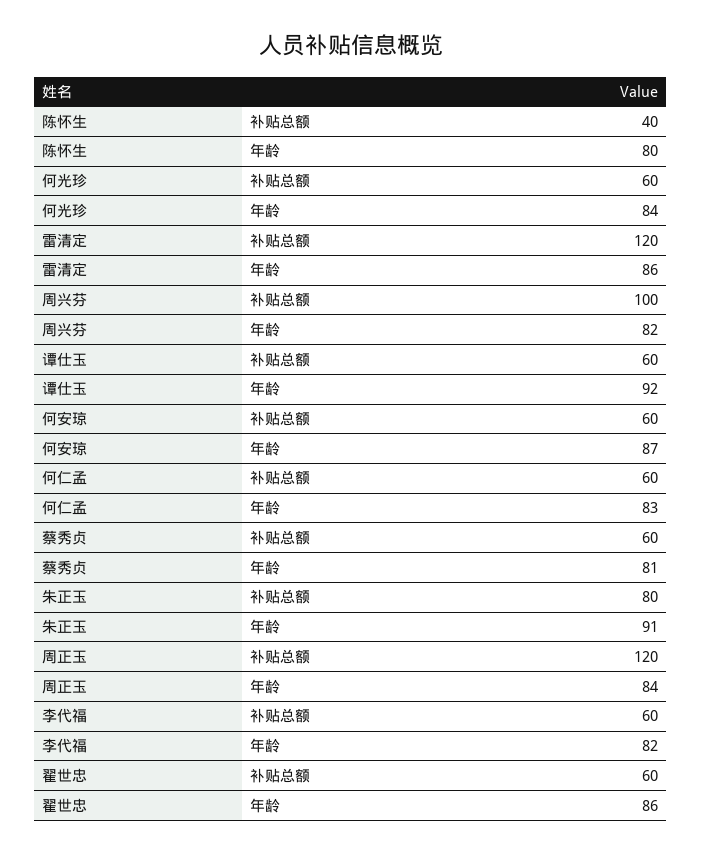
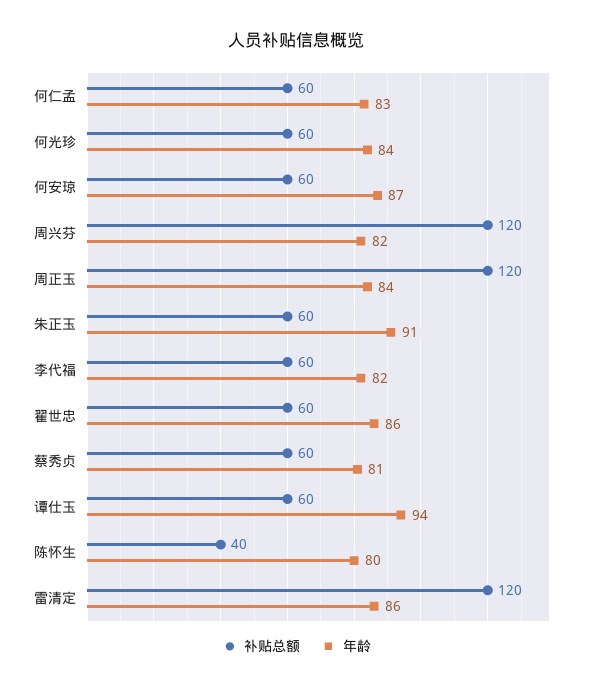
补贴总额, 周兴芬: 100 -> 120
年龄, 谭仕玉: 92 -> 94
补贴总额, 朱正玉: 80 -> 60

